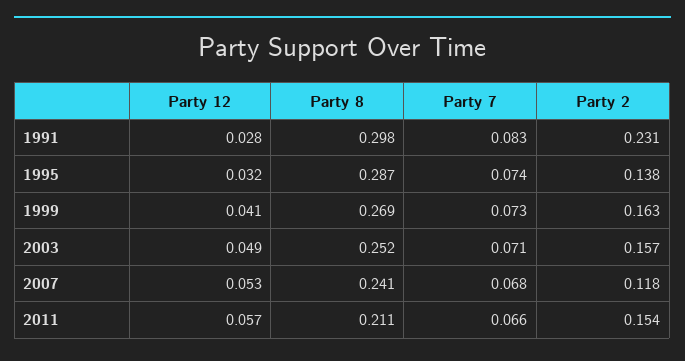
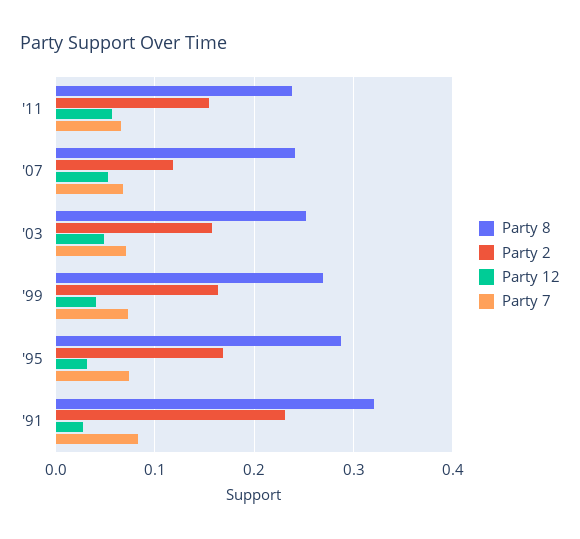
Party 8, 1991: 0.298 -> 0.32
Party 2, 1995: 0.138 -> 0.17
Party 8, 2011: 0.211 -> 0.24

